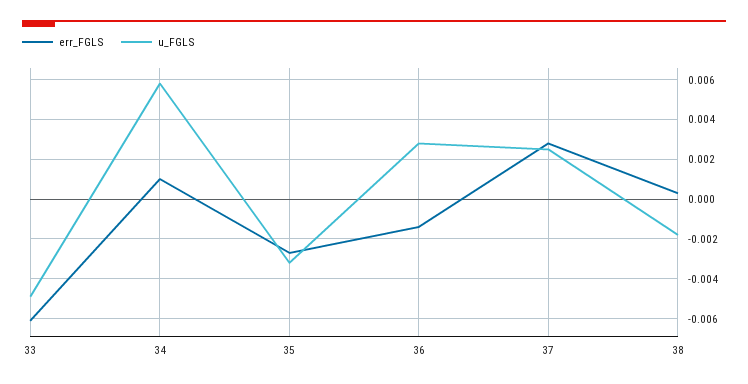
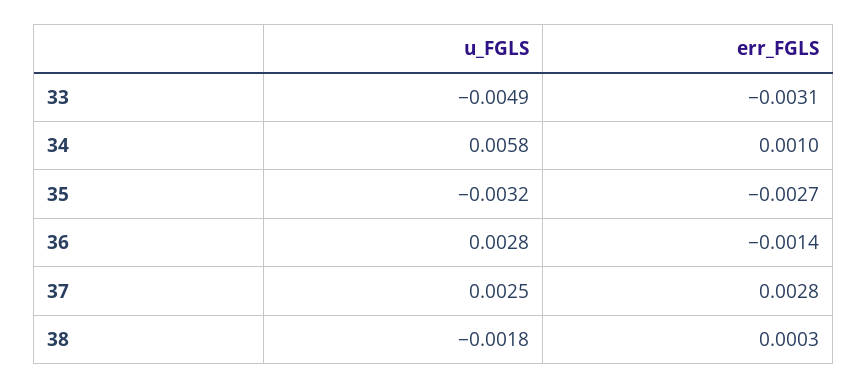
err_FGLS, 33: -0.006 -> -0.0031

